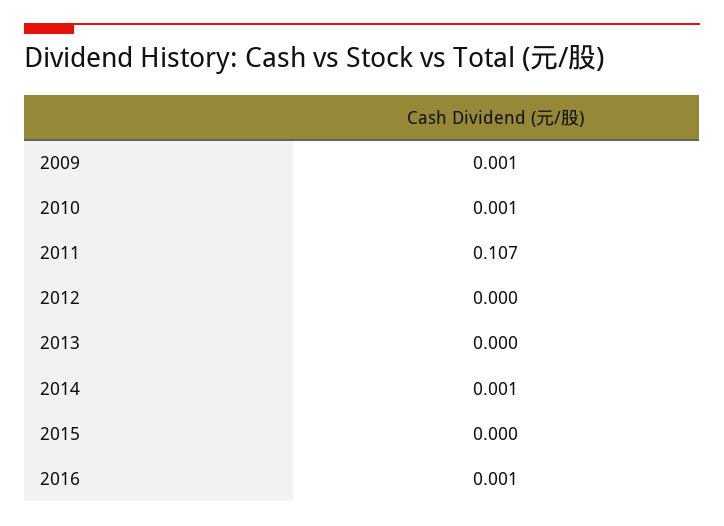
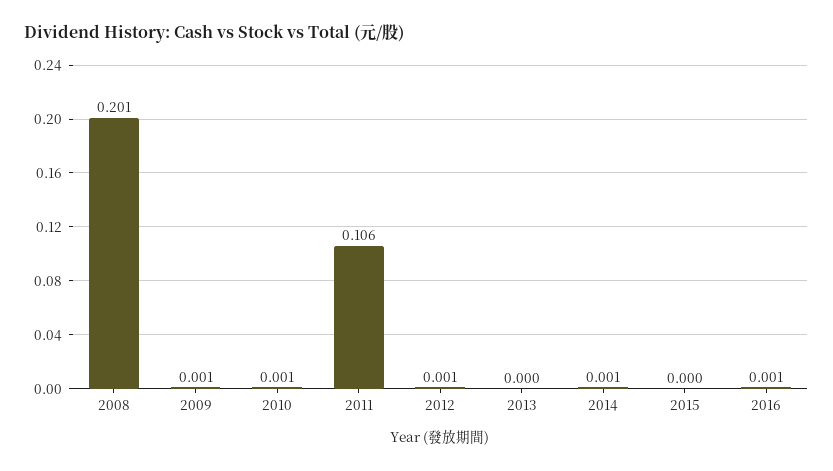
2011: 0.107 -> 0.106
2012: 0 -> 0.001
2008: none -> 0.201

